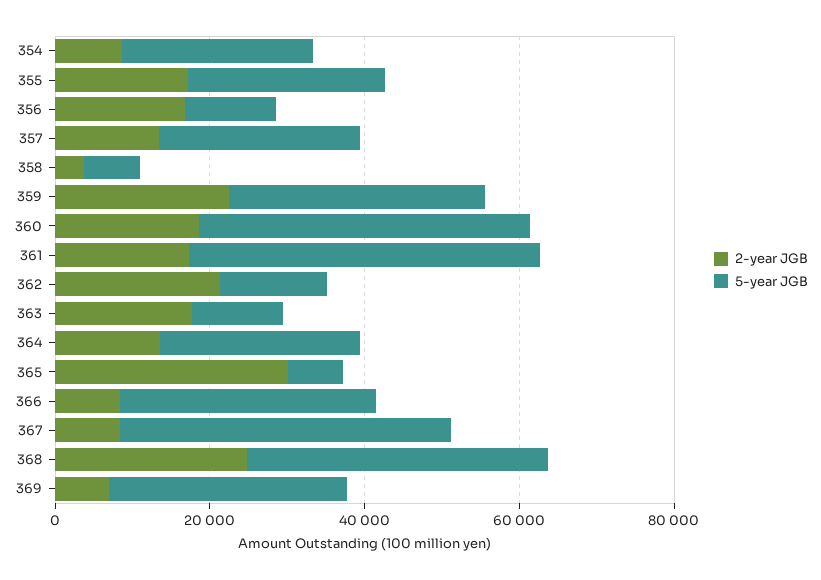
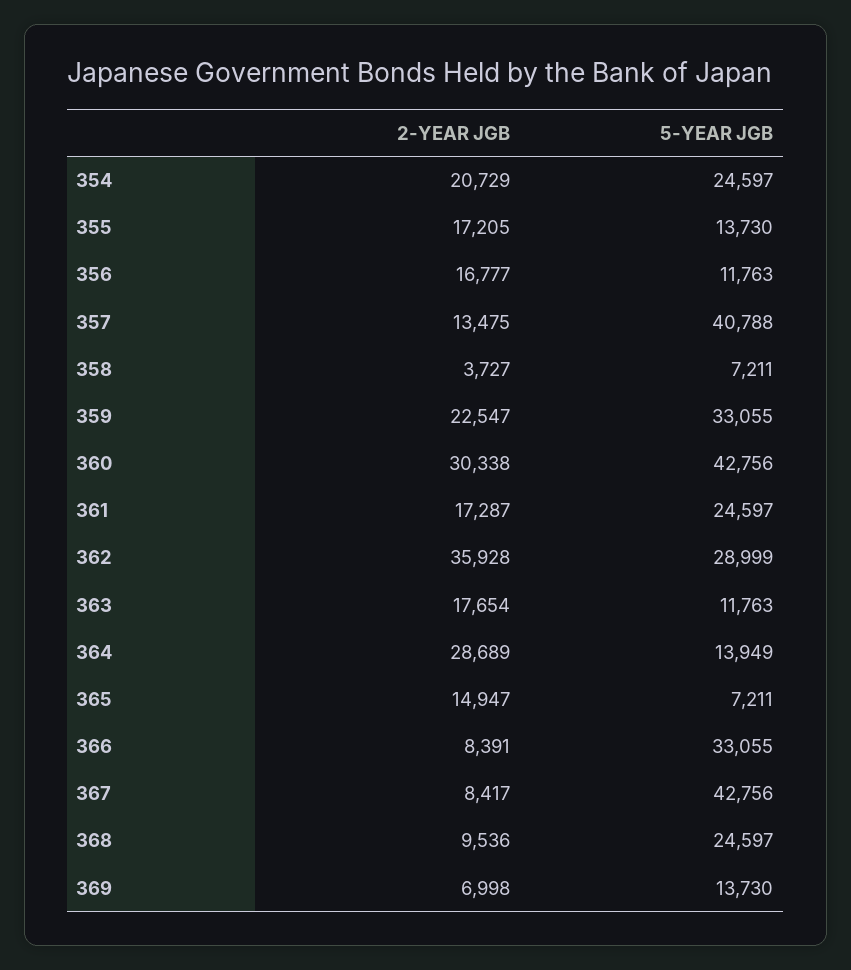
2-year JGB, 354: 10000 -> 20729
5-year JGB, 355: 25000 -> 13730
5-year JGB, 357: 25000 -> 40788
2-year JGB, 360: 20000 -> 30338
5-year JGB, 361: 45000 -> 24597
2-year JGB, 362: 20000 -> 35928
5-year JGB, 362: 15000 -> 28999
2-year JGB, 364: 15000 -> 28689
5-year JGB, 364: 25000 -> 13949
2-year JGB, 365: 30000 -> 14947
2-year JGB, 368: 25000 -> 9536
5-year JGB, 368: 40000 -> 24597
5-year JGB, 369: 30000 -> 13730

